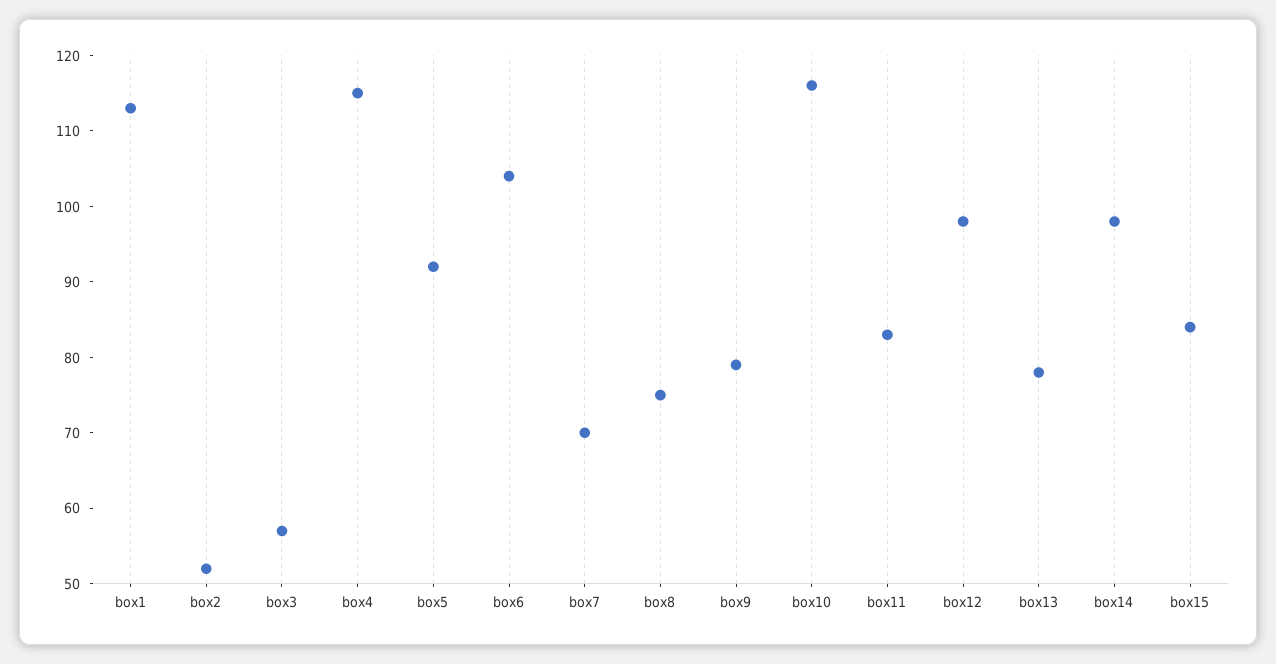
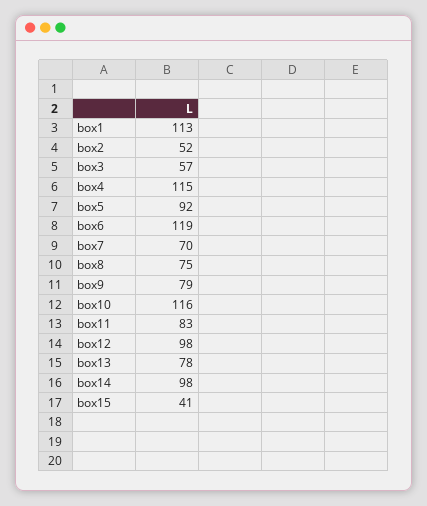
box6: 105 -> 119
box15: 85 -> 41

